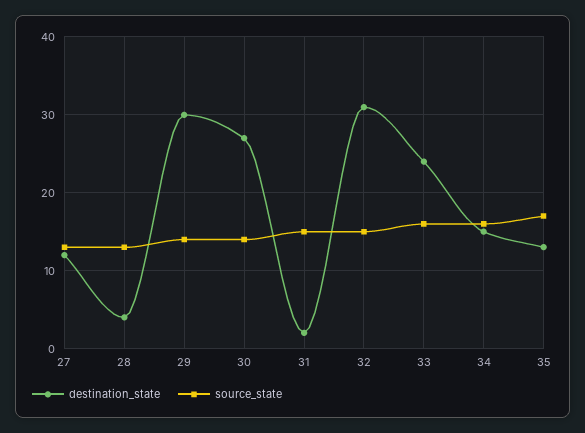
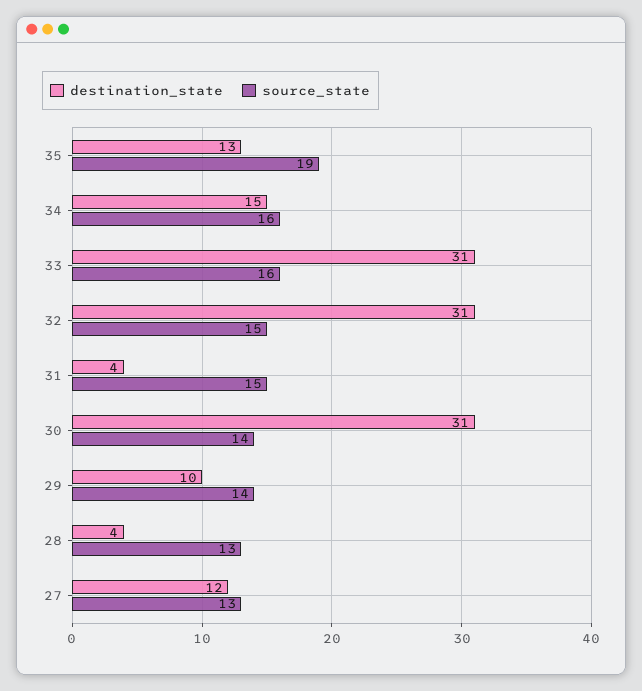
destination_state, 29: 30 -> 10
destination_state, 30: 27 -> 31
destination_state, 31: 2 -> 4
destination_state, 33: 24 -> 31
source_state, 35: 17 -> 19

